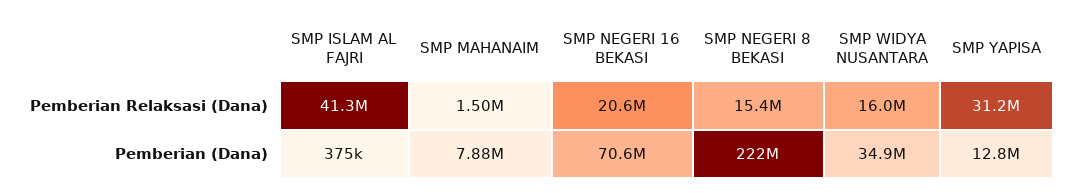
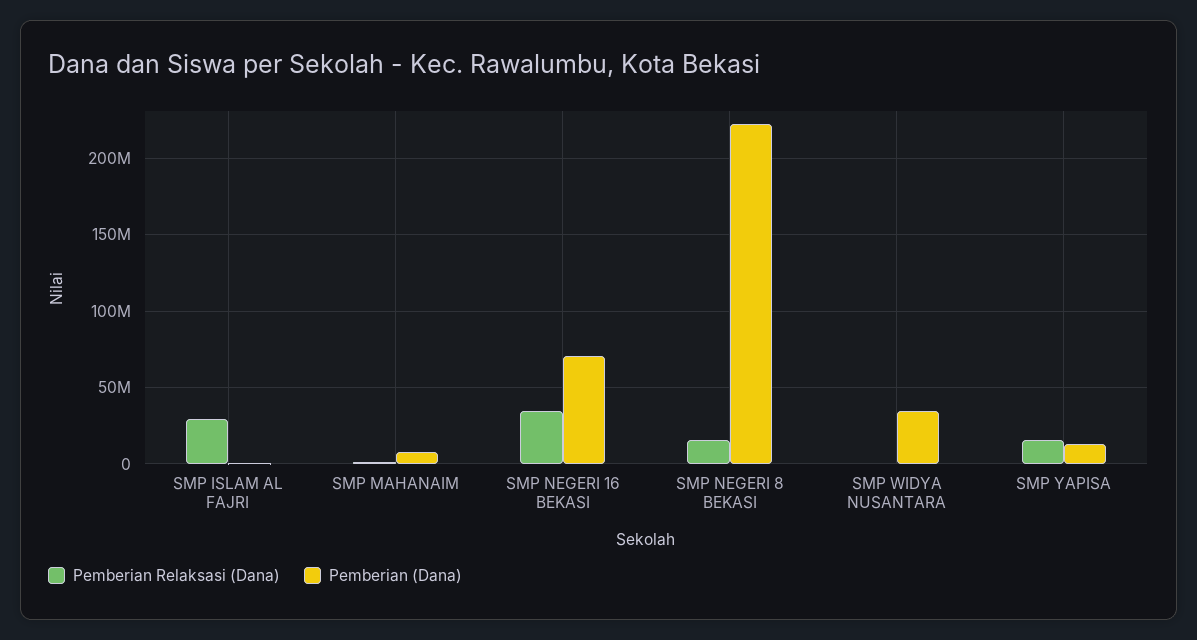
Pemberian Relaksasi (Dana), SMP ISLAM AL FAJRI: 41300000 -> 30000000
Pemberian Relaksasi (Dana), SMP NEGERI 16 BEKASI: 20600000 -> 35000000
Pemberian Relaksasi (Dana), SMP WIDYA NUSANTARA: 16000000 -> 0
Pemberian Relaksasi (Dana), SMP YAPISA: 31200000 -> 15000000

